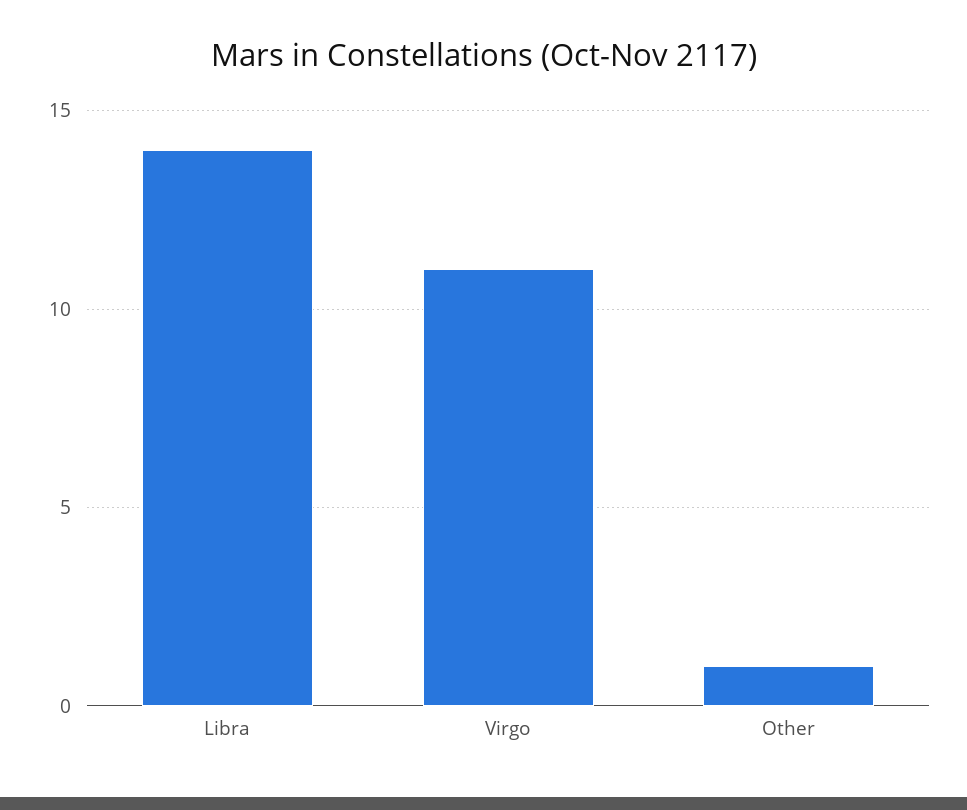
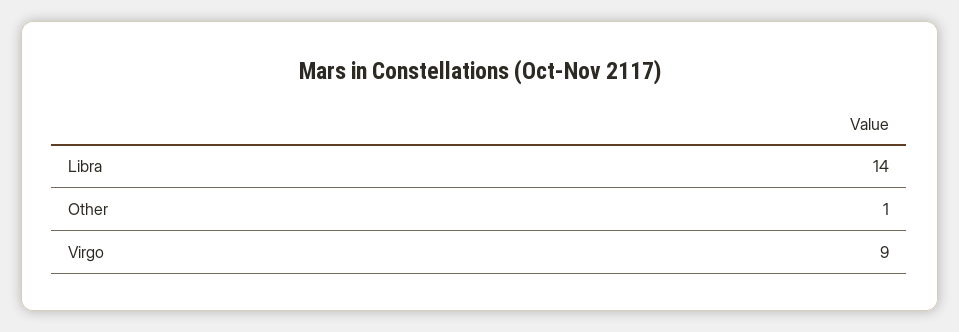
Virgo: 11 -> 9

